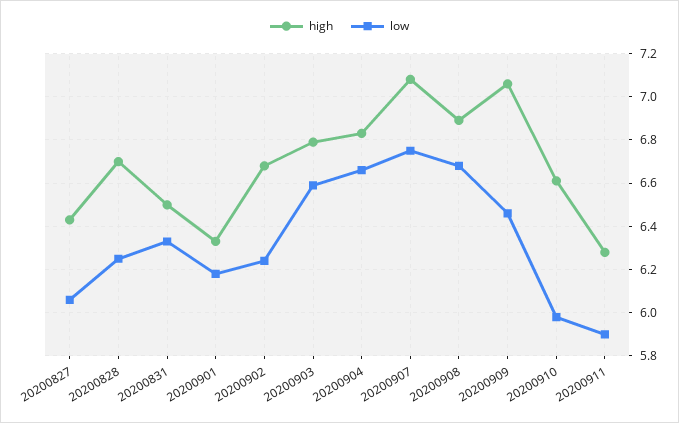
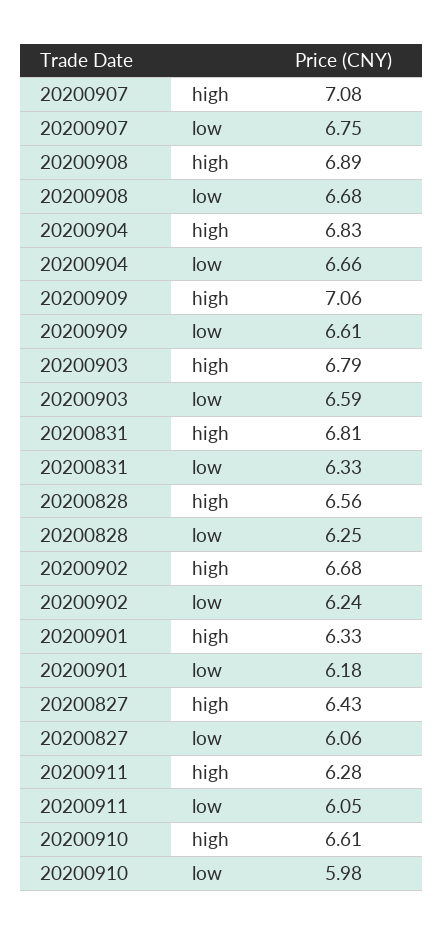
high, 20200828: 6.7 -> 6.56
high, 20200831: 6.5 -> 6.81
low, 20200909: 6.45 -> 6.61
low, 20200911: 5.9 -> 6.05

